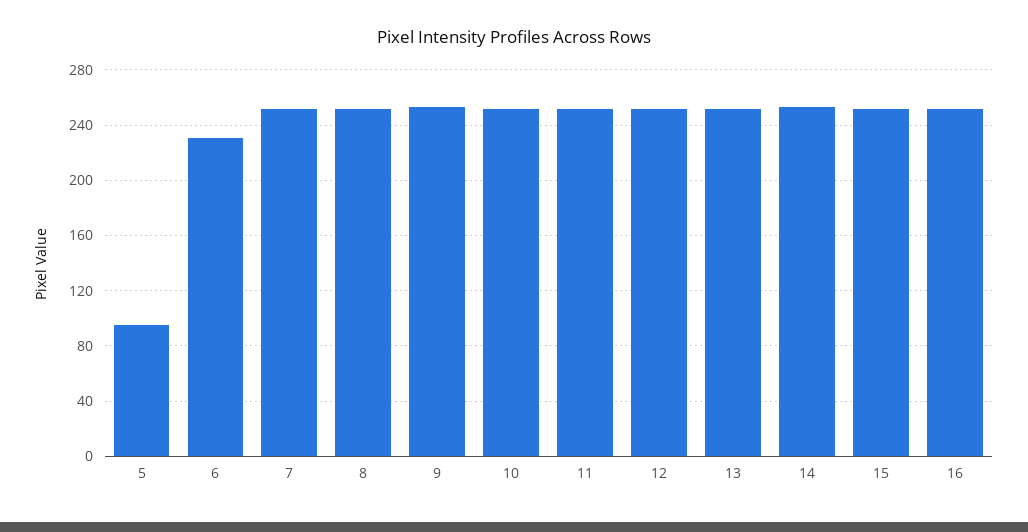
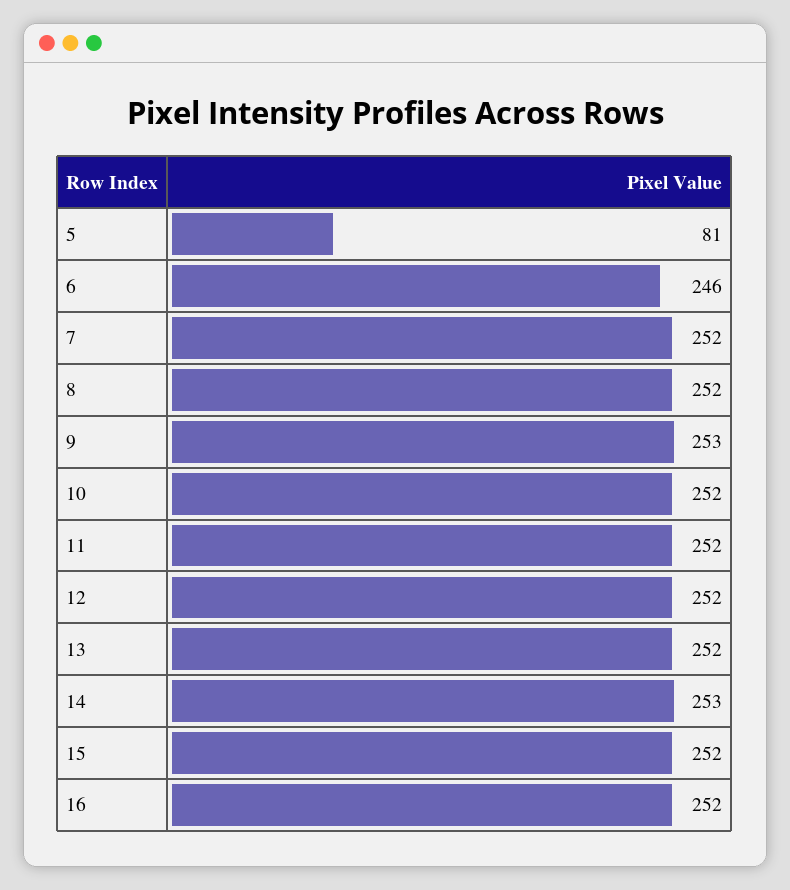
5: 95 -> 81
6: 230 -> 246

